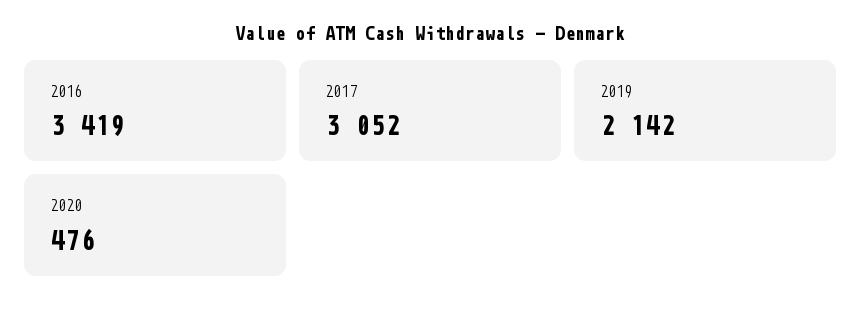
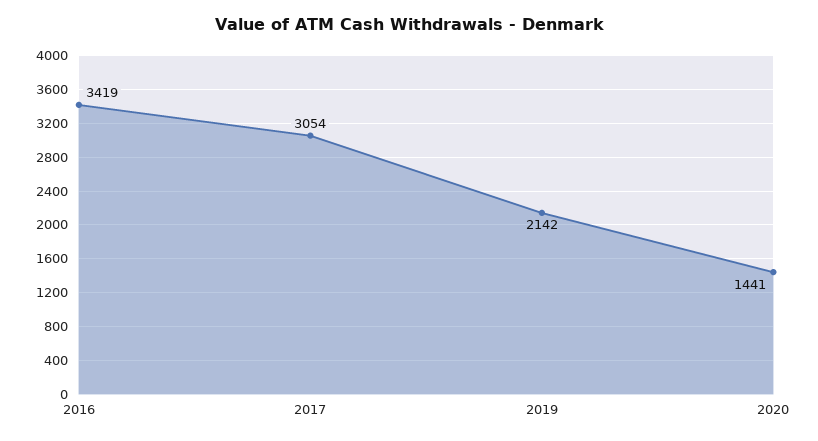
2017: 3052 -> 3054
2020: 476 -> 1441

